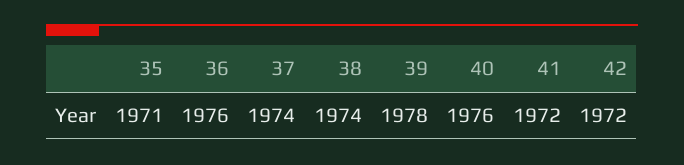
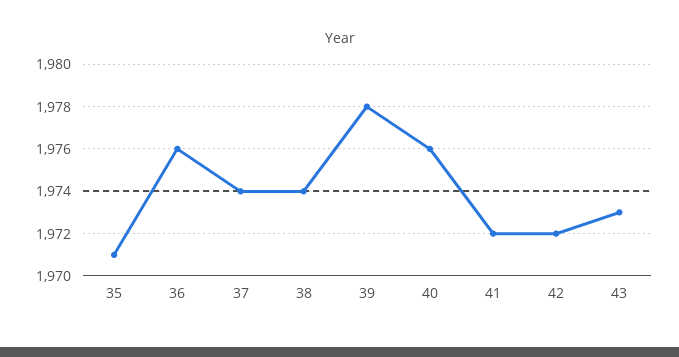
43: none -> 1973

